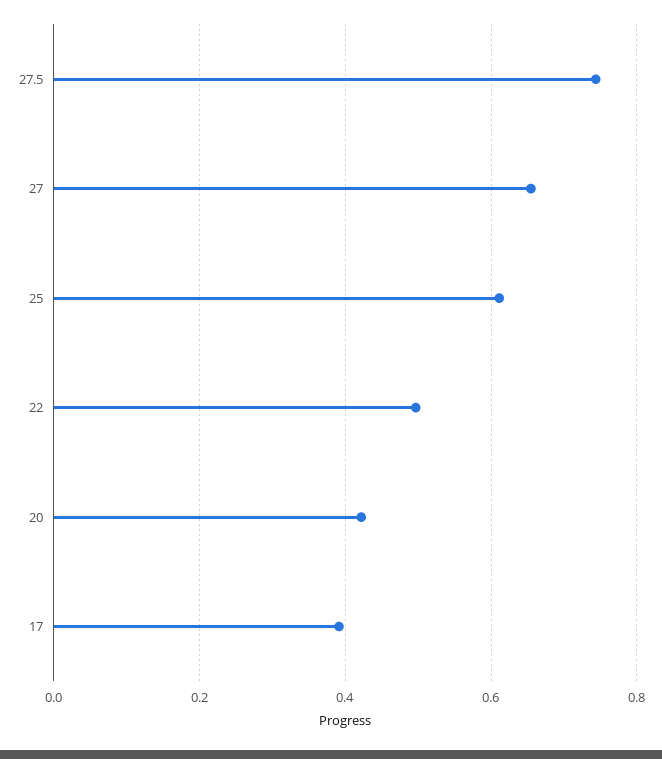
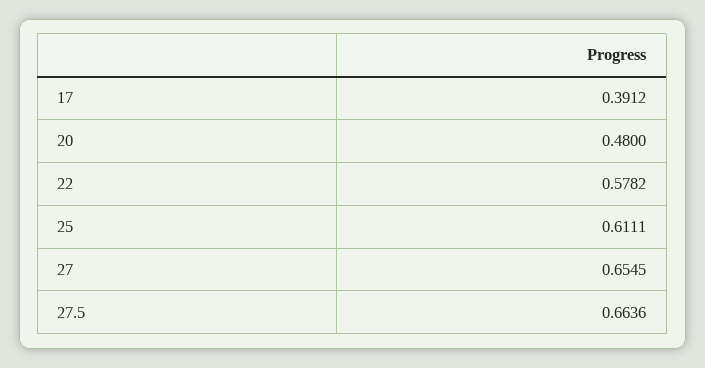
27.5: 0.74 -> 0.6636
22: 0.5 -> 0.5782
20: 0.42 -> 0.48

